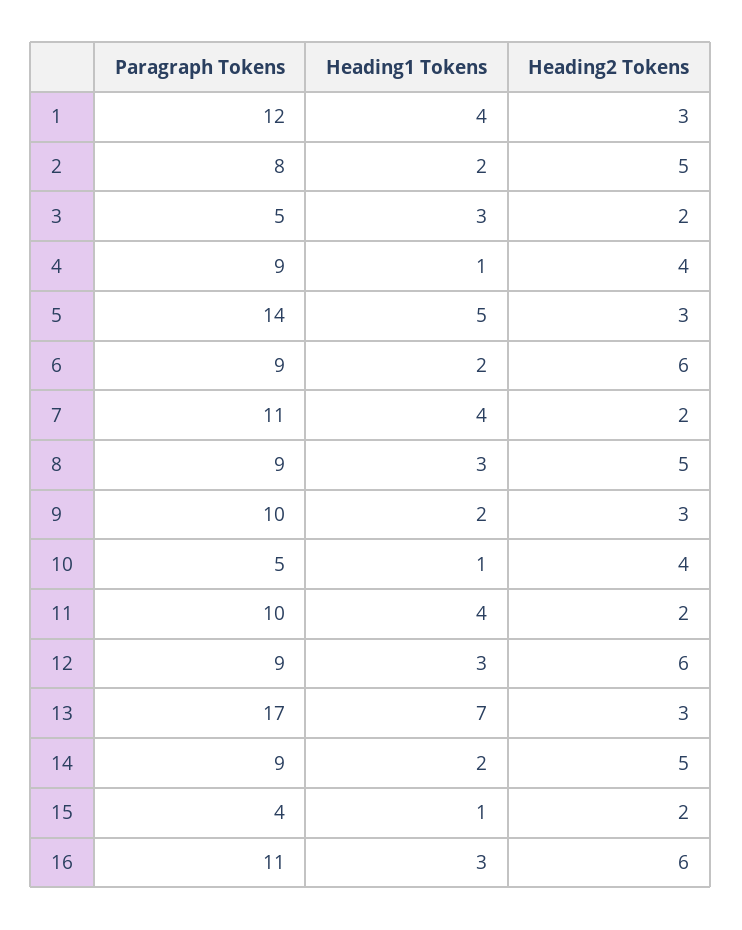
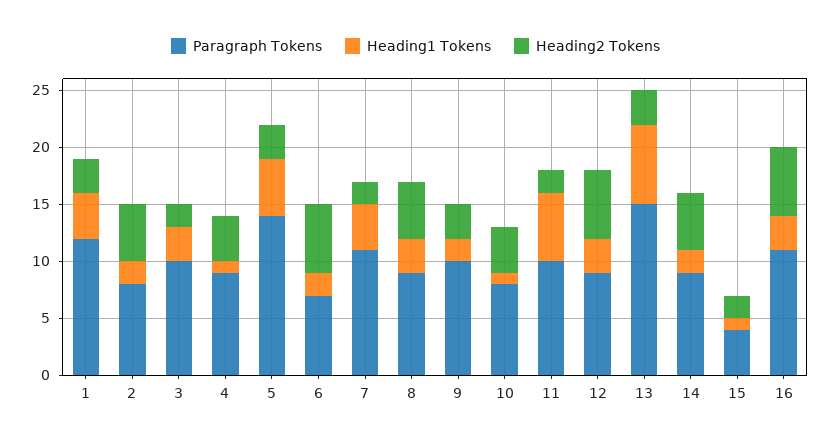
Paragraph Tokens, 3: 5 -> 10
Paragraph Tokens, 6: 9 -> 7
Paragraph Tokens, 10: 5 -> 8
Heading1 Tokens, 11: 4 -> 6
Paragraph Tokens, 13: 17 -> 15

